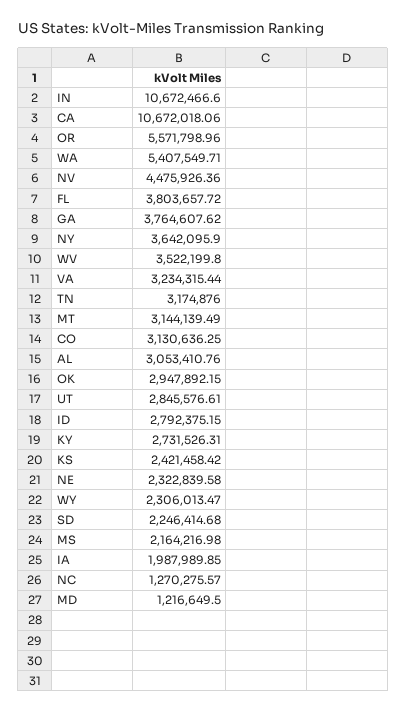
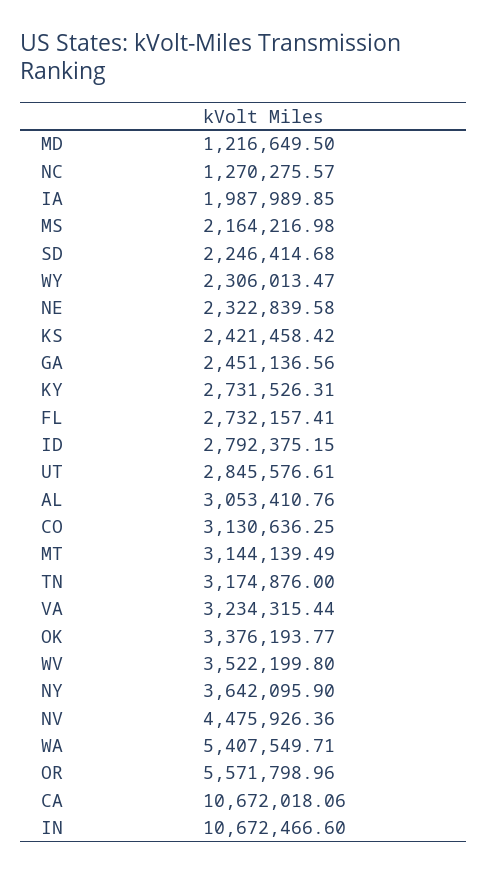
FL: 3803657.72 -> 2732157.41
GA: 3764607.62 -> 2451136.56
OK: 2947892.15 -> 3376193.77

